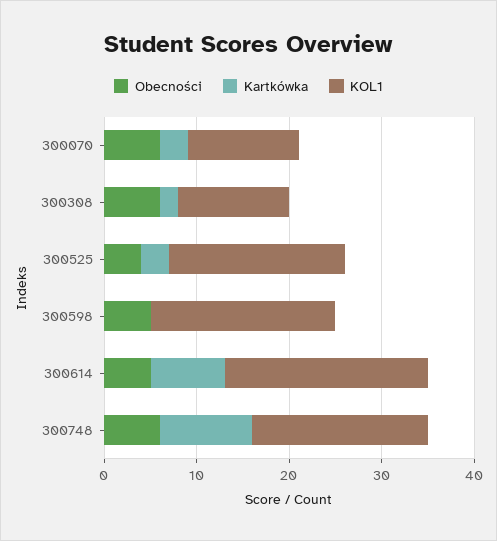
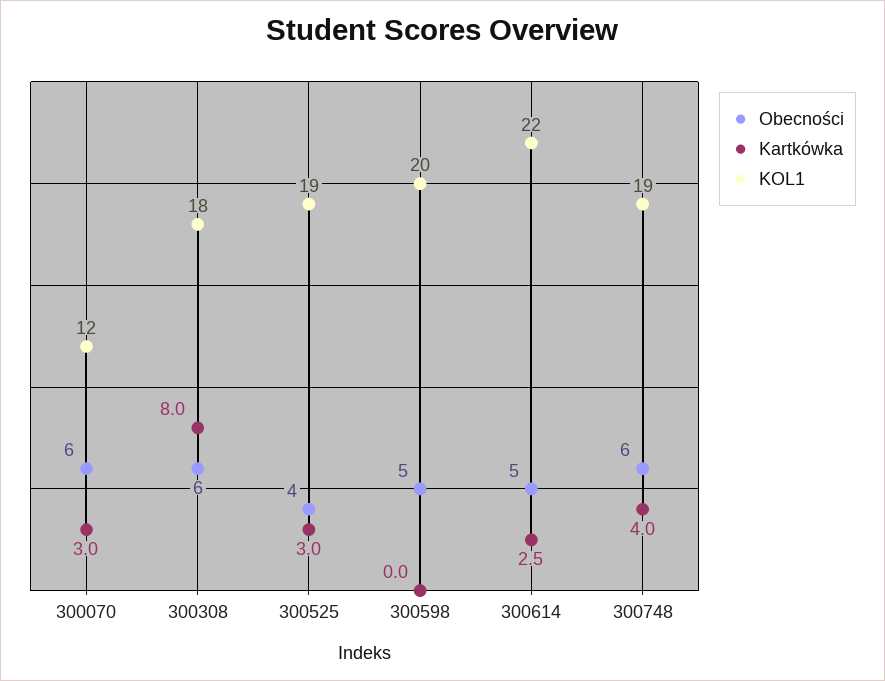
Kartkówka, 300308: 2 -> 8
KOL1, 300308: 12 -> 18
Kartkówka, 300614: 8 -> 2.5
Kartkówka, 300748: 10 -> 4

